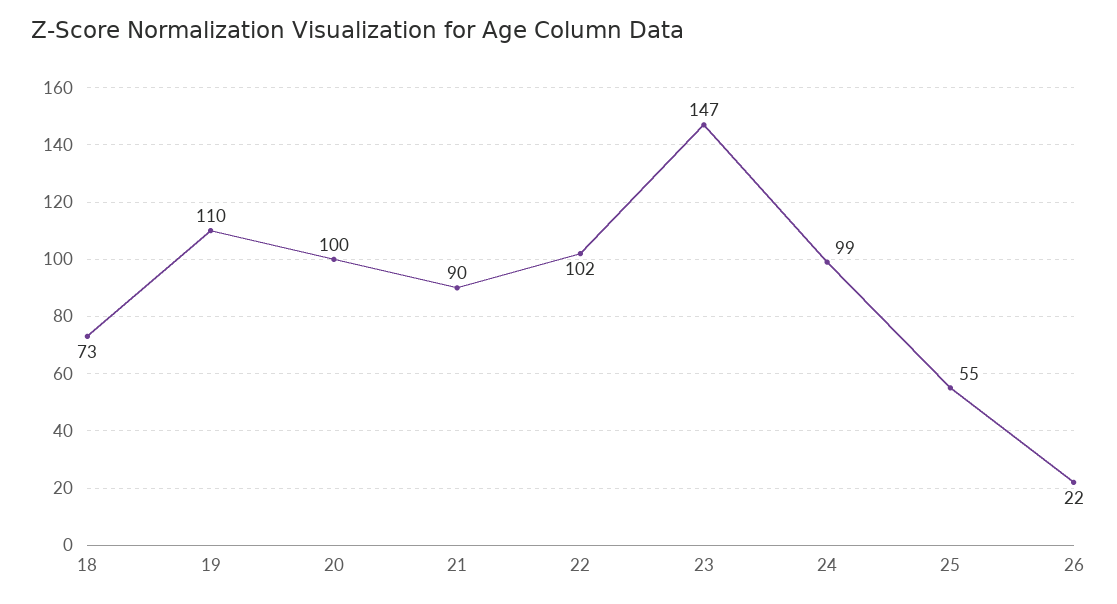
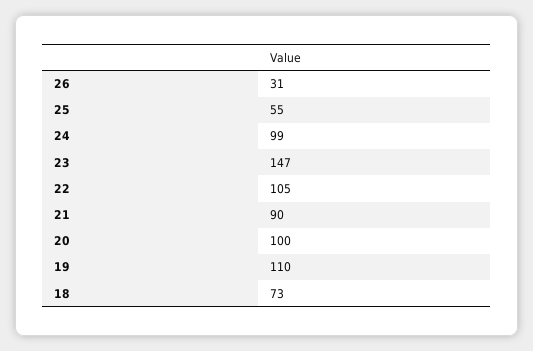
22: 102 -> 105
26: 22 -> 31

